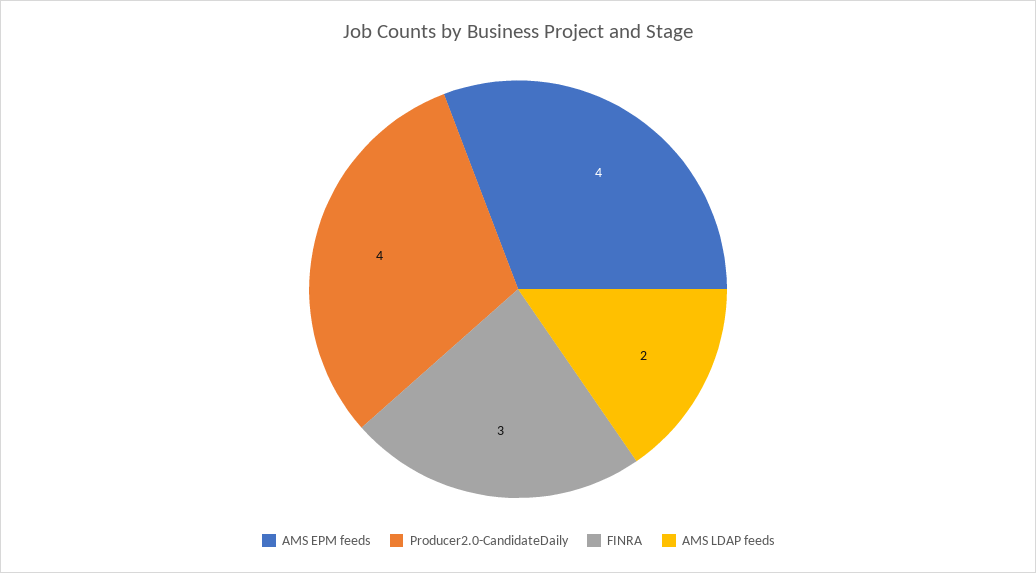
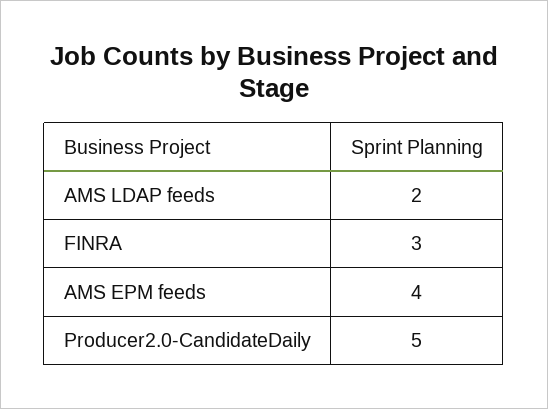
Producer2.0-CandidateDaily: 4 -> 5

